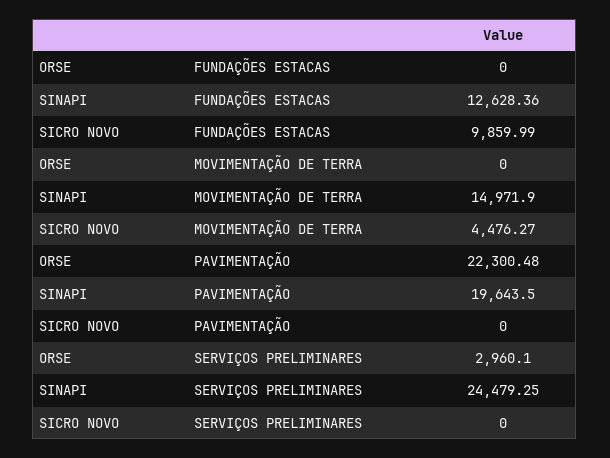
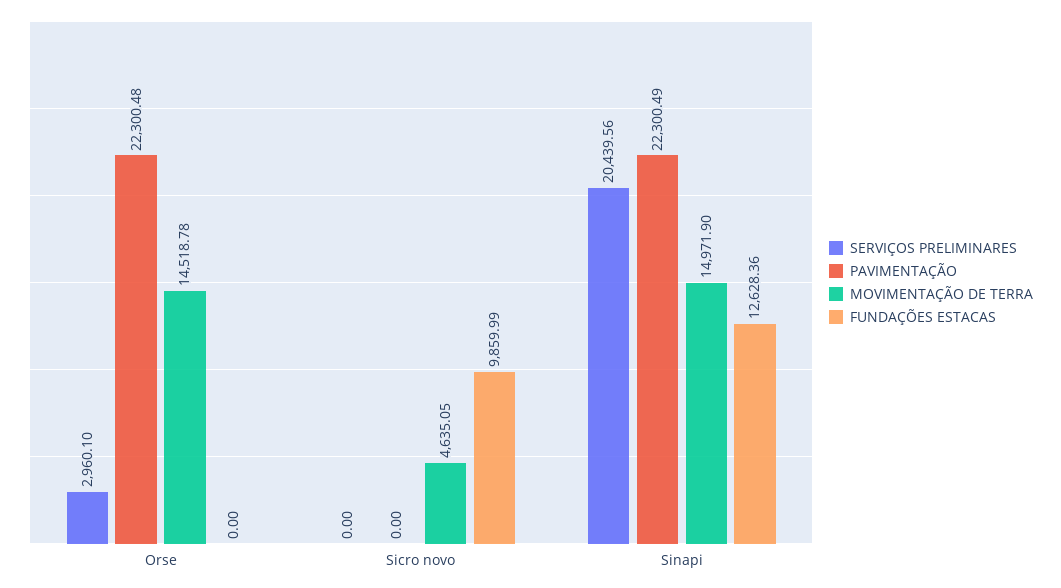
MOVIMENTAÇÃO DE TERRA, ORSE: 0 -> 14518.78
MOVIMENTAÇÃO DE TERRA, SICRO NOVO: 4476.27 -> 4635.05
PAVIMENTAÇÃO, SINAPI: 19643.5 -> 22300.49
SERVIÇOS PRELIMINARES, SINAPI: 24479.25 -> 20439.56

